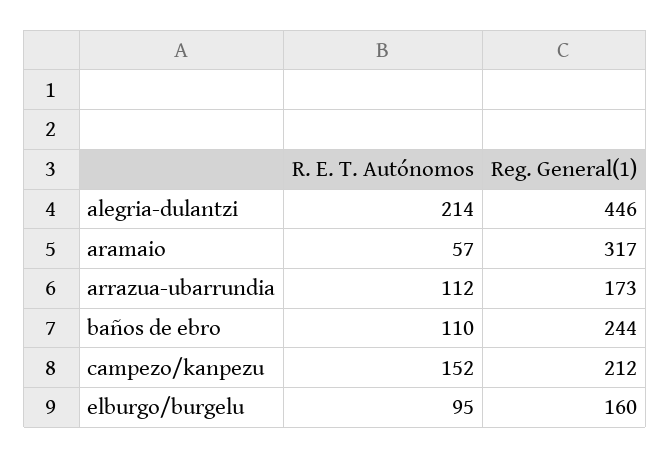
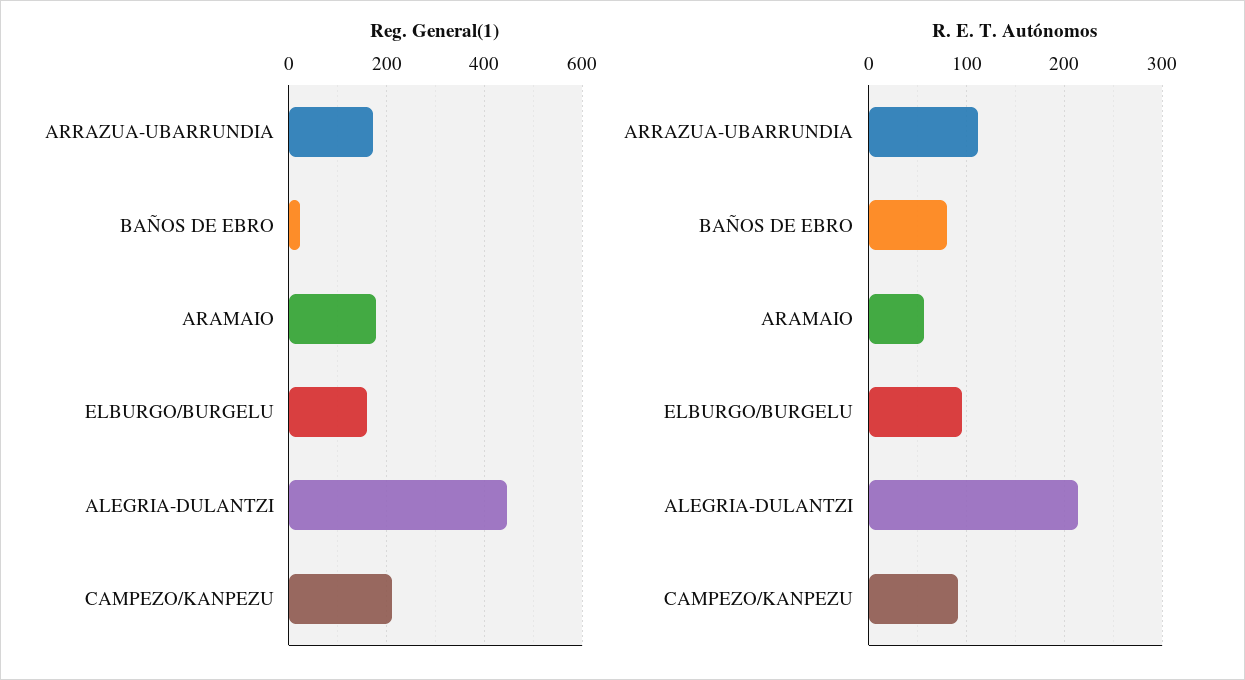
Reg. General(1), aramaio: 317 -> 180
R. E. T. Autónomos, baños de ebro: 110 -> 80
Reg. General(1), baños de ebro: 244 -> 20
R. E. T. Autónomos, campezo/kanpezu: 152 -> 90

